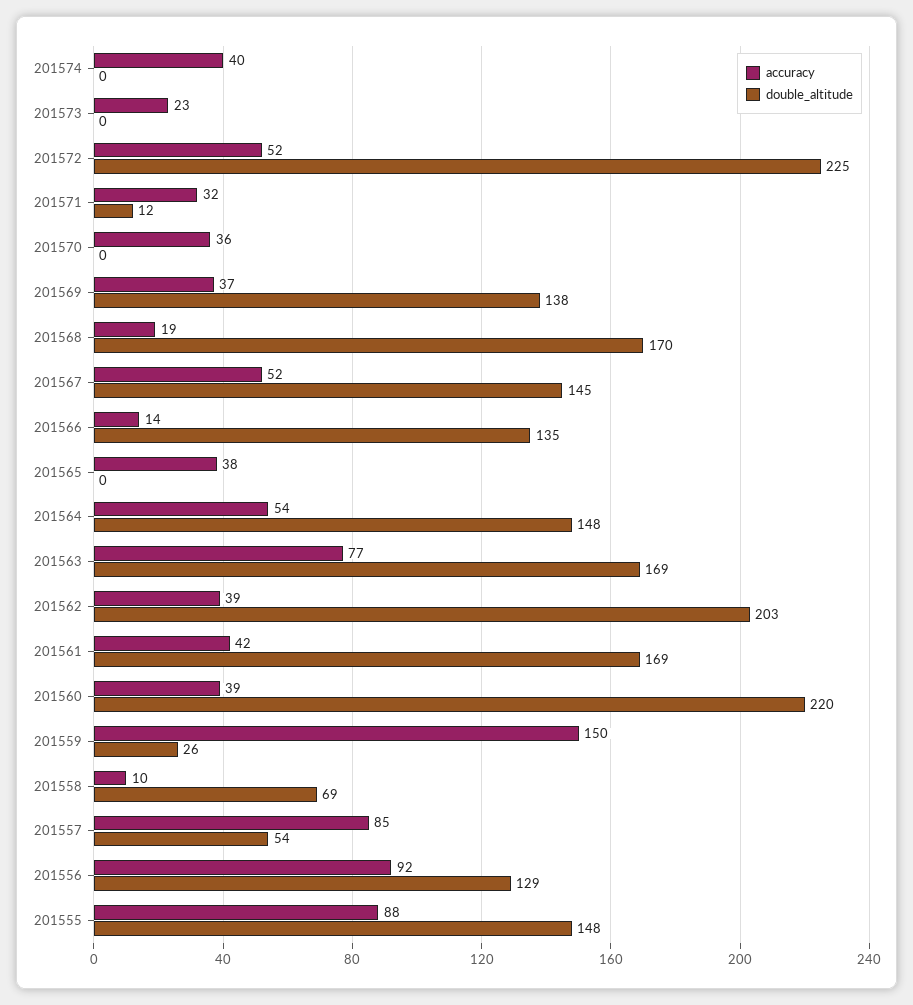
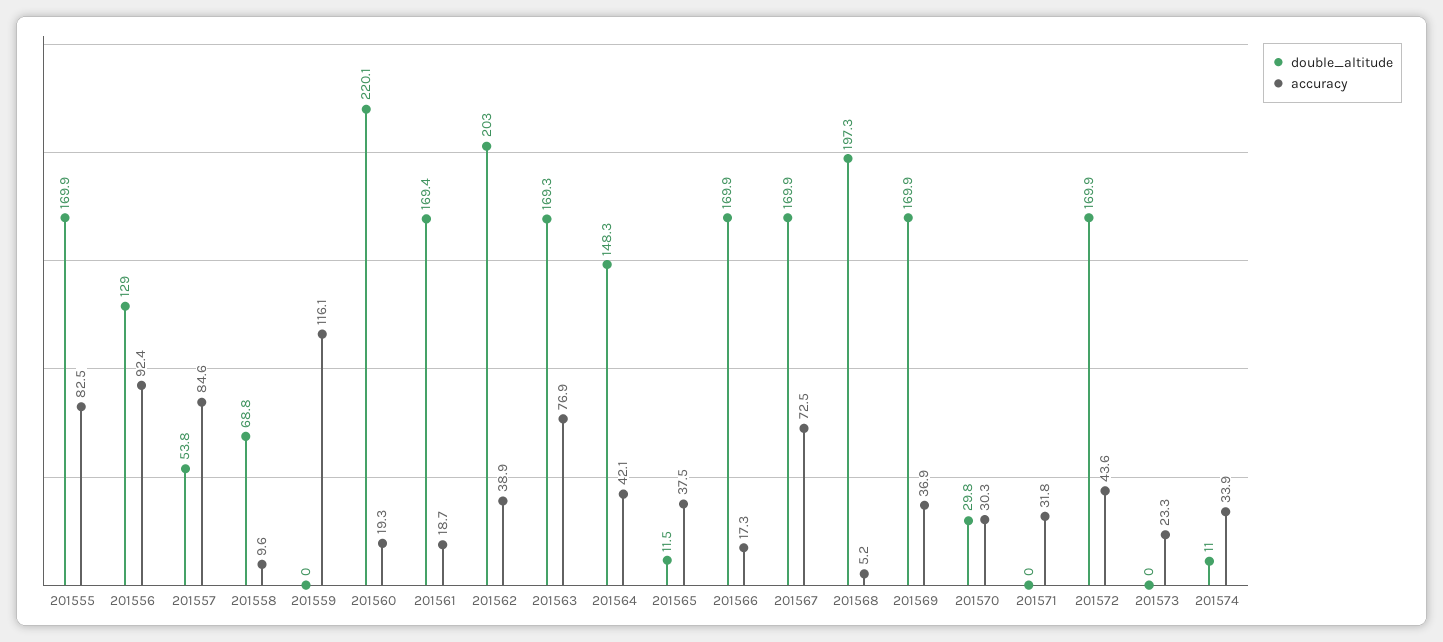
accuracy, 201574: 40 -> 33.9
double_altitude, 201574: 0 -> 11
accuracy, 201572: 52 -> 43.6
double_altitude, 201572: 225 -> 169.9
double_altitude, 201571: 12 -> 0
accuracy, 201570: 36 -> 30.3
double_altitude, 201570: 0 -> 29.8
double_altitude, 201569: 138 -> 169.9
accuracy, 201568: 19 -> 5.2
double_altitude, 201568: 170 -> 197.3
accuracy, 201567: 52 -> 72.5
double_altitude, 201567: 145 -> 169.9
accuracy, 201566: 14 -> 17.3
double_altitude, 201566: 135 -> 169.9
double_altitude, 201565: 0 -> 11.5
accuracy, 201564: 54 -> 42.1
accuracy, 201561: 42 -> 18.7
accuracy, 201560: 39 -> 19.3
accuracy, 201559: 150 -> 116.1
double_altitude, 201559: 26 -> 0
accuracy, 201555: 88 -> 82.5
double_altitude, 201555: 148 -> 169.9

